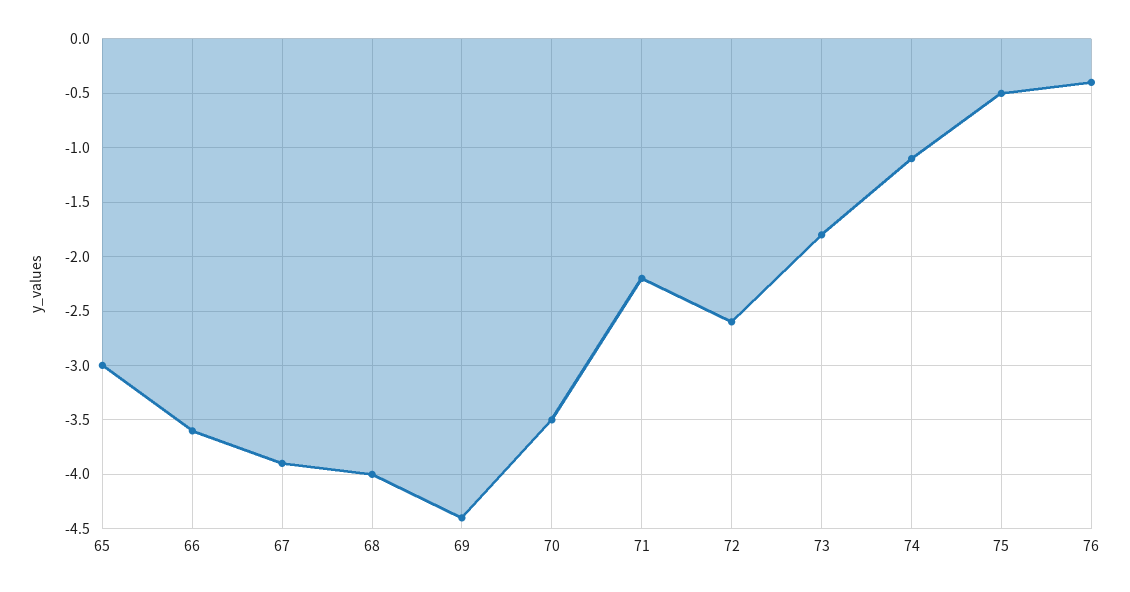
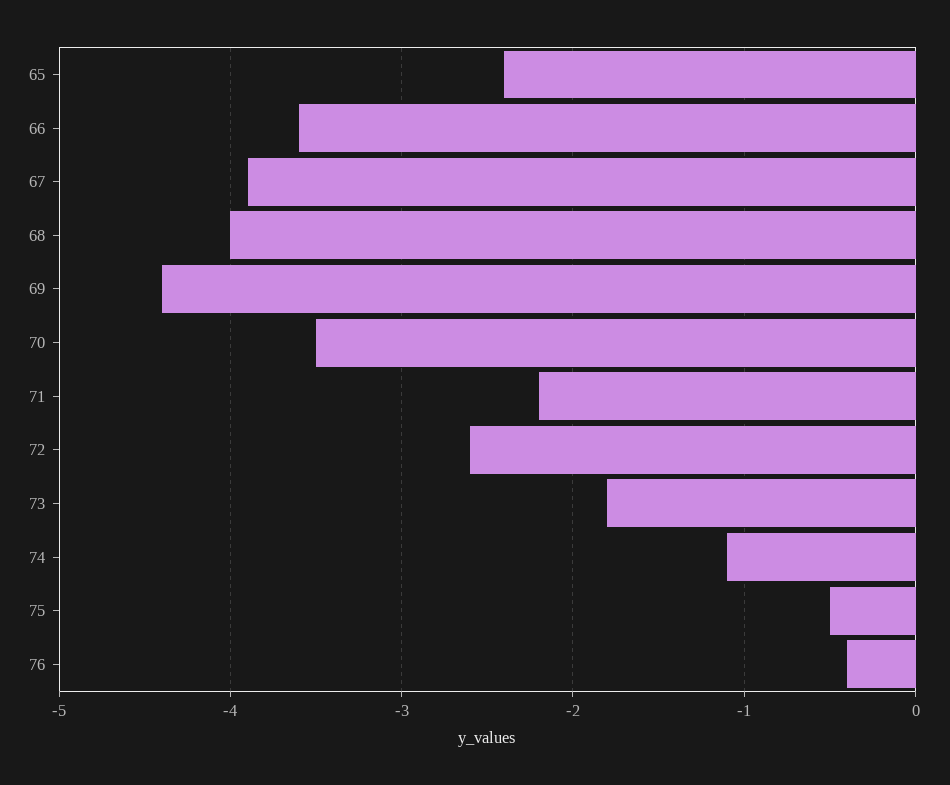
65: -3 -> -2.4

